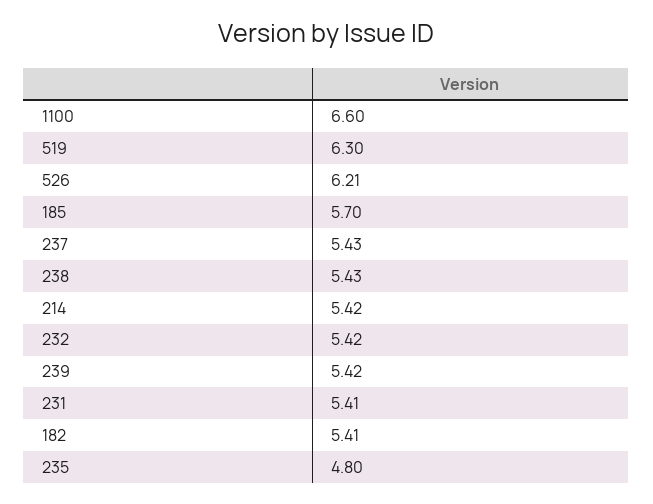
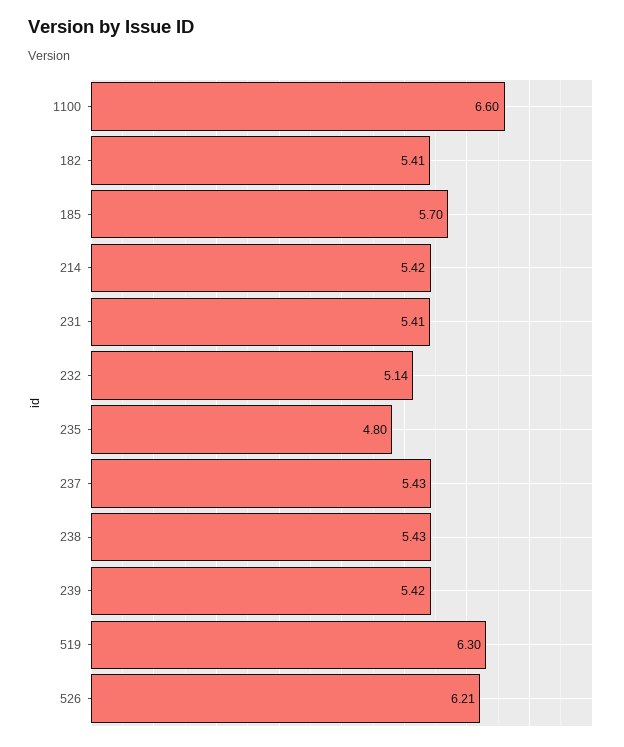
232: 5.42 -> 5.14

